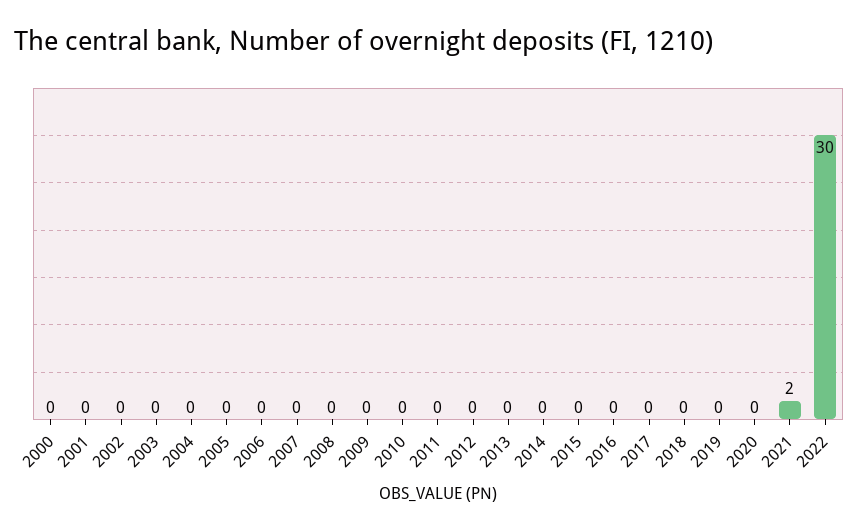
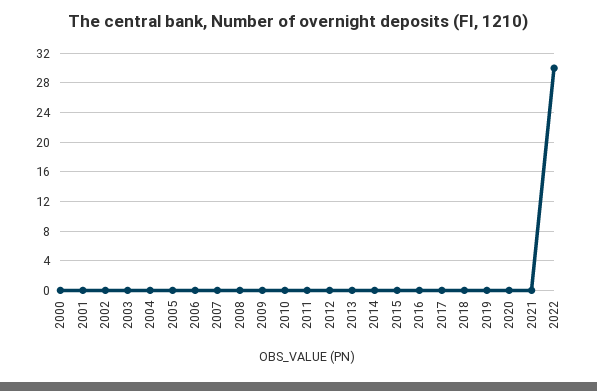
2021: 2 -> 0

